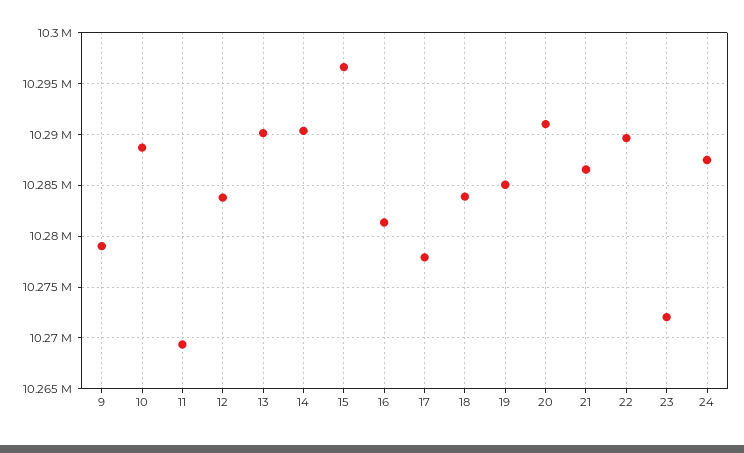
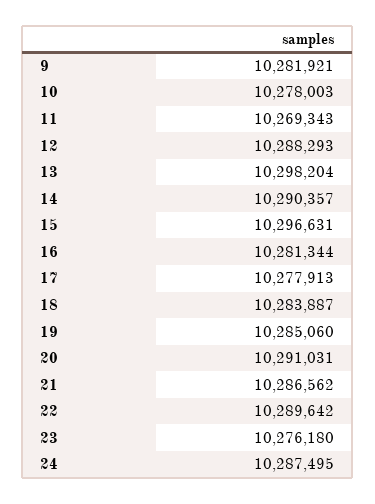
9: 10279000 -> 10281921
10: 10289000 -> 10278003
12: 10284000 -> 10288293
13: 10290000 -> 10298204
23: 10272000 -> 10276180

